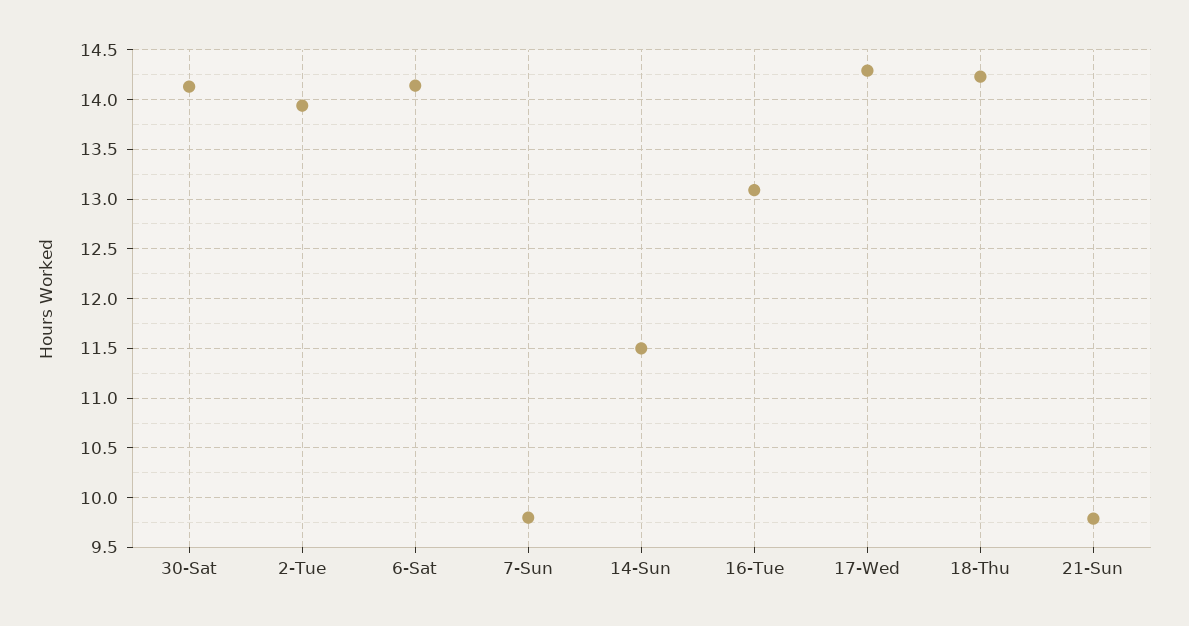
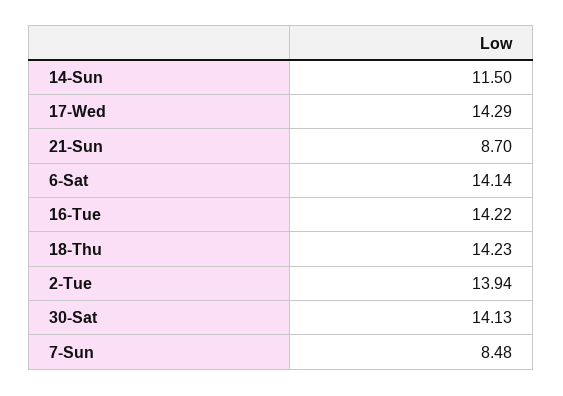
7-Sun: 9.8 -> 8.48
16-Tue: 13.1 -> 14.22
21-Sun: 9.8 -> 8.7

